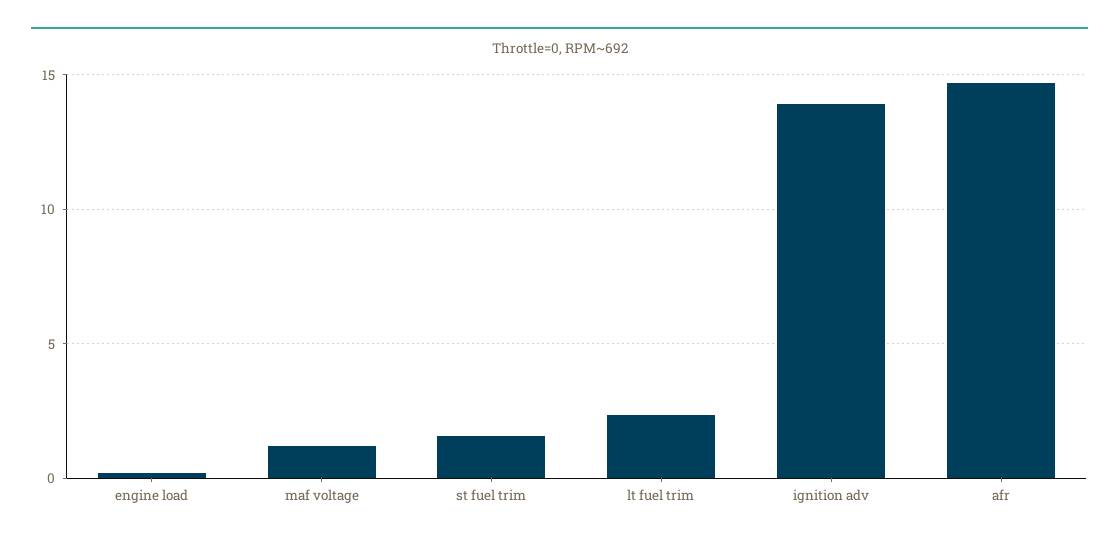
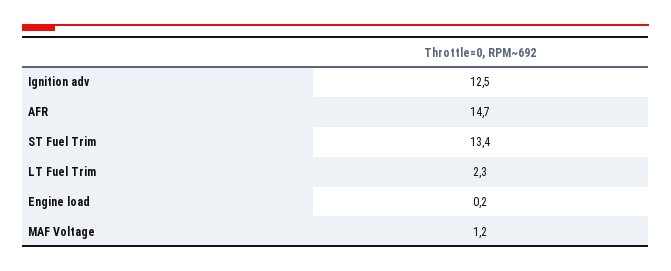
st fuel trim: 1.5 -> 13.4
ignition adv: 14 -> 12.5

